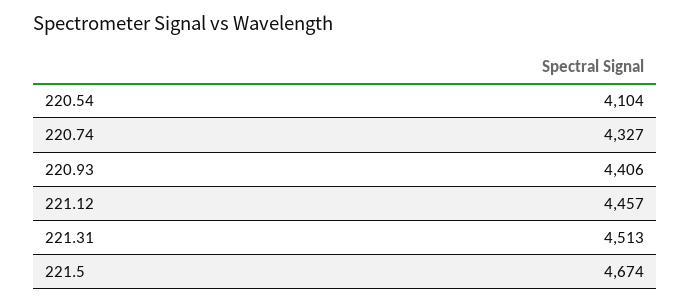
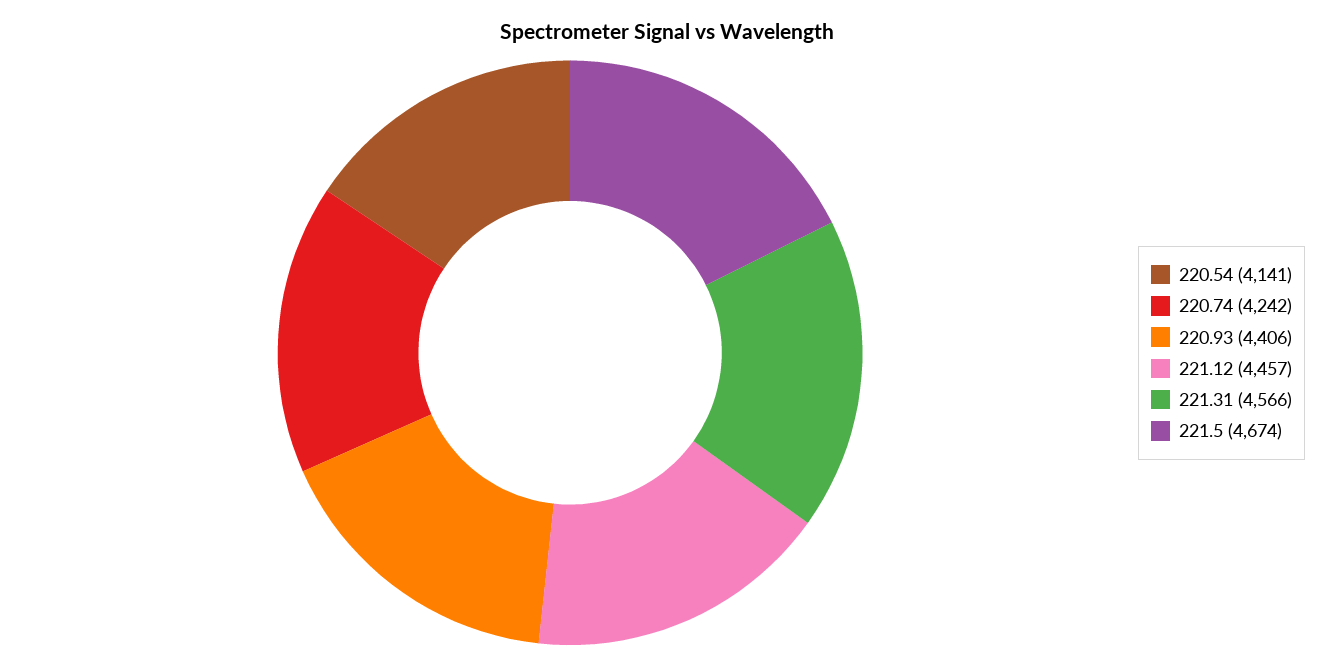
220.54: 4104 -> 4141
220.74: 4327 -> 4242
221.31: 4513 -> 4566

